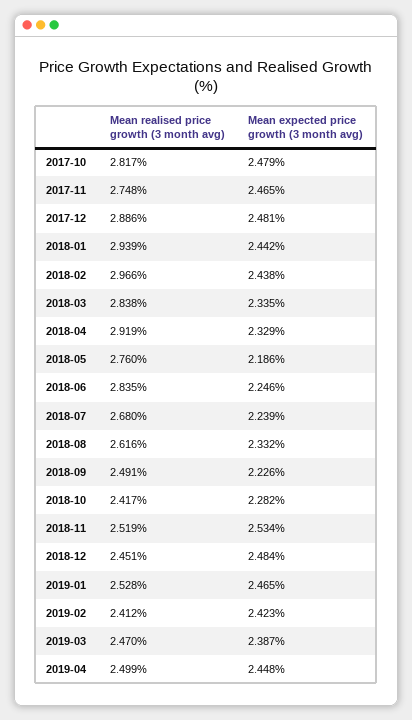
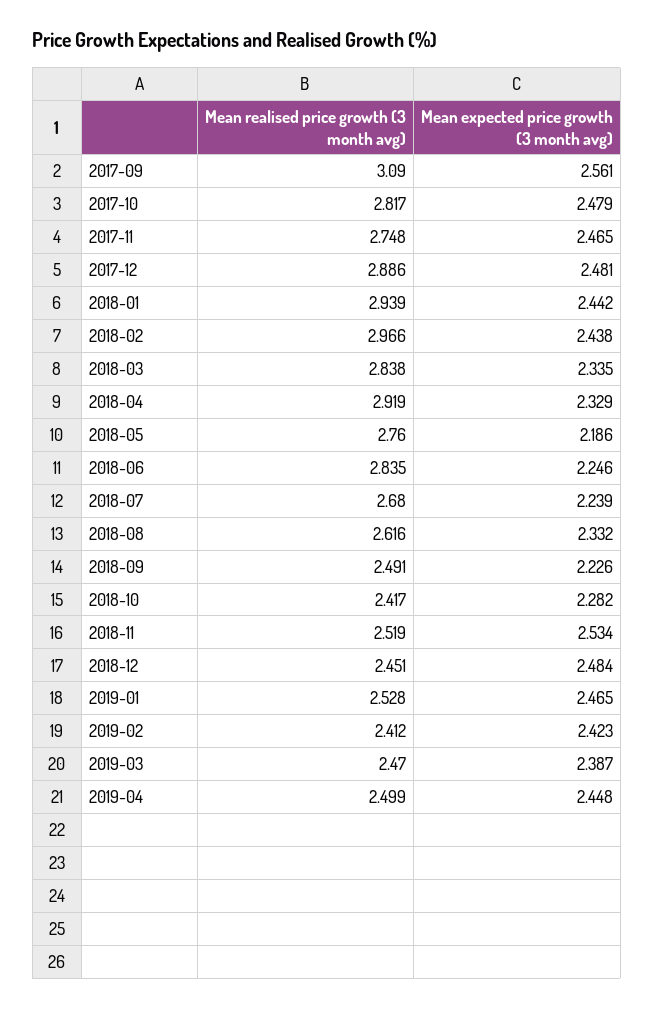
Mean realised price growth (3 month avg), 2017-09: none -> 3.09
Mean expected price growth (3 month avg), 2017-09: none -> 2.561

